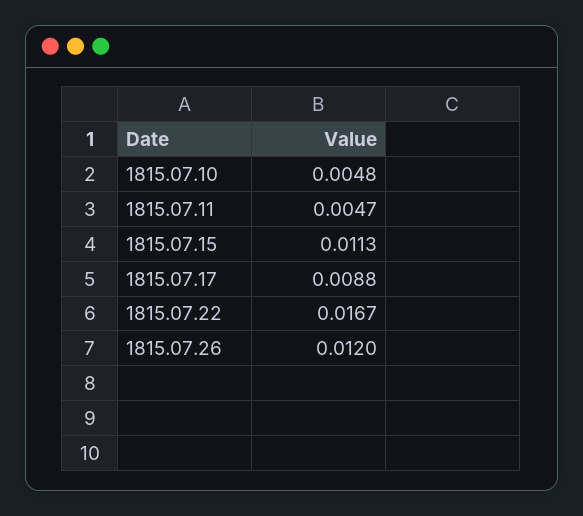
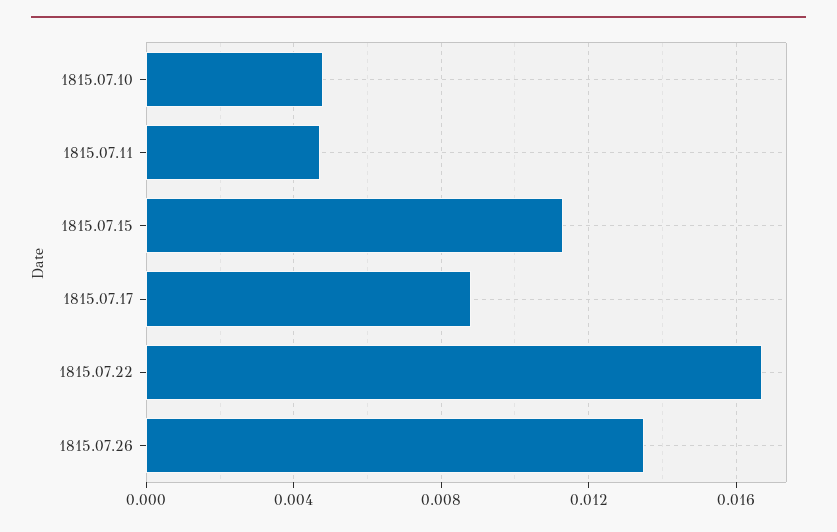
1815.07.26: 0.012 -> 0.0135

